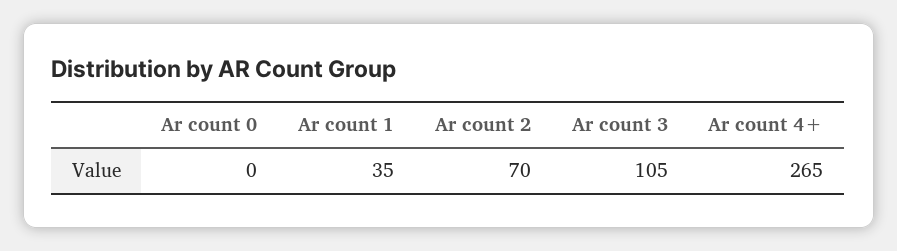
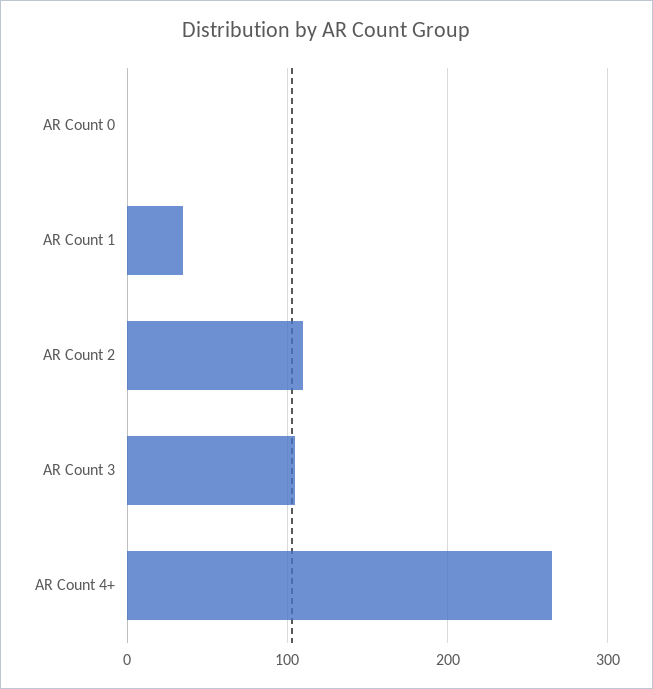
Ar count 2: 70 -> 110

